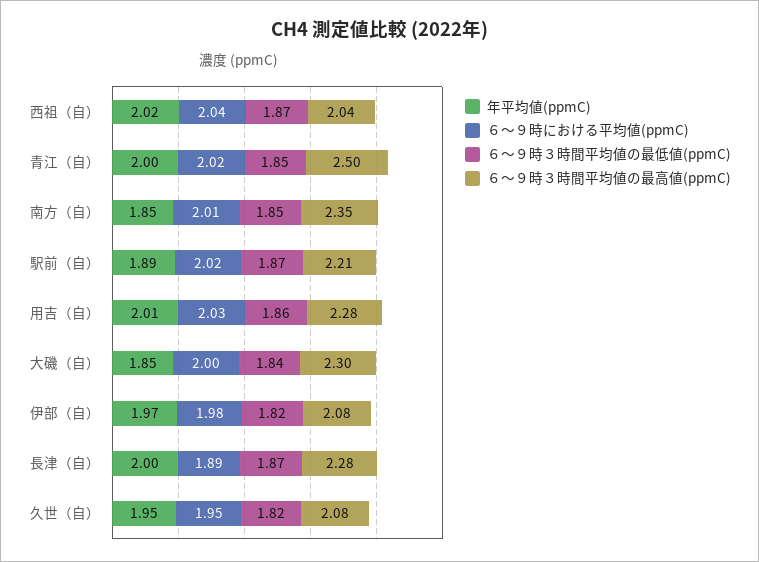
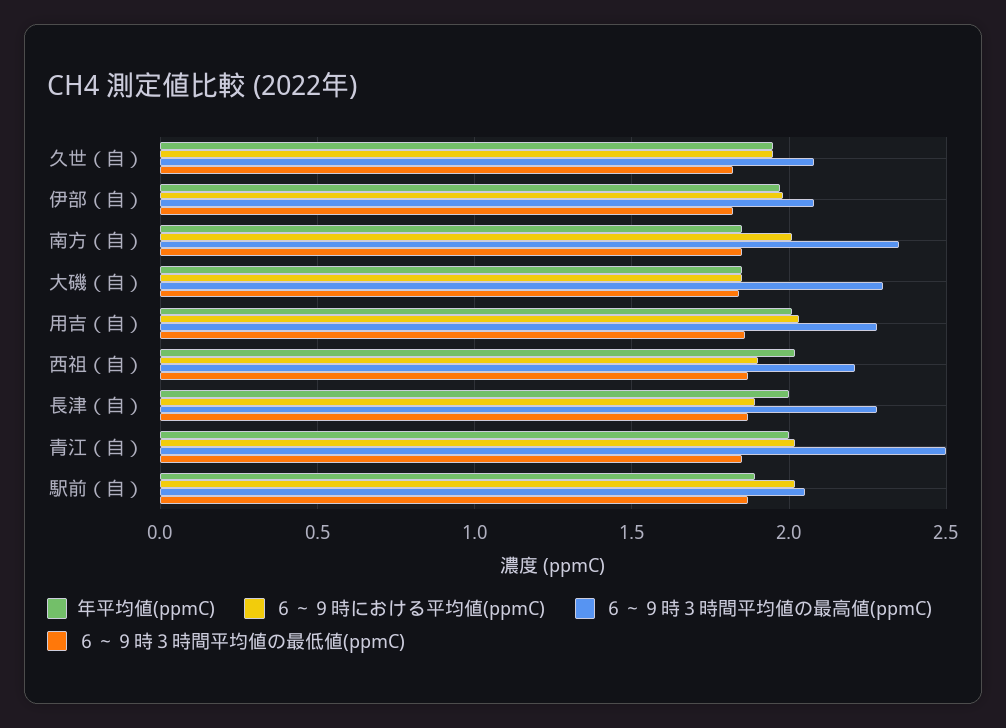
６～９時における平均値(ppmC), 西祖（自）: 2.04 -> 1.9
６～９時３時間平均値の最高値(ppmC), 西祖（自）: 2.04 -> 2.2
６～９時３時間平均値の最高値(ppmC), 駅前（自）: 2.21 -> 2.05
６～９時における平均値(ppmC), 大磯（自）: 2 -> 1.85

